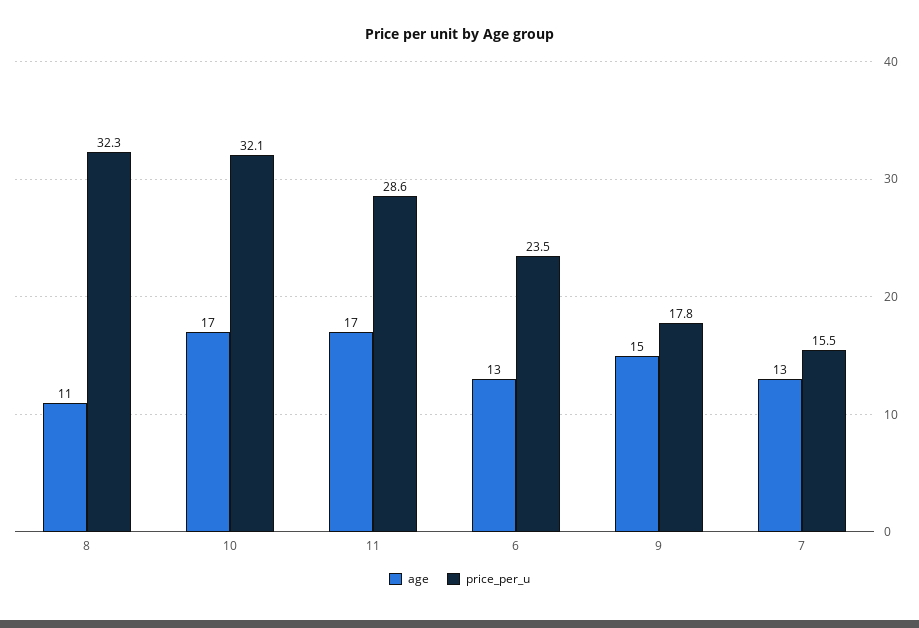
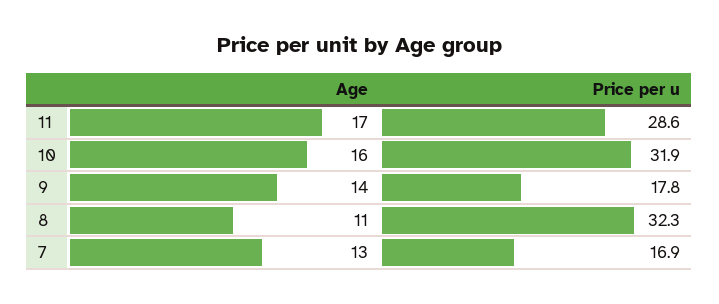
age, 10: 17 -> 16
price_per_u, 10: 32.1 -> 31.9
age, 6: 13 -> none
price_per_u, 6: 23.5 -> none
age, 9: 15 -> 14
price_per_u, 7: 15.5 -> 16.9

